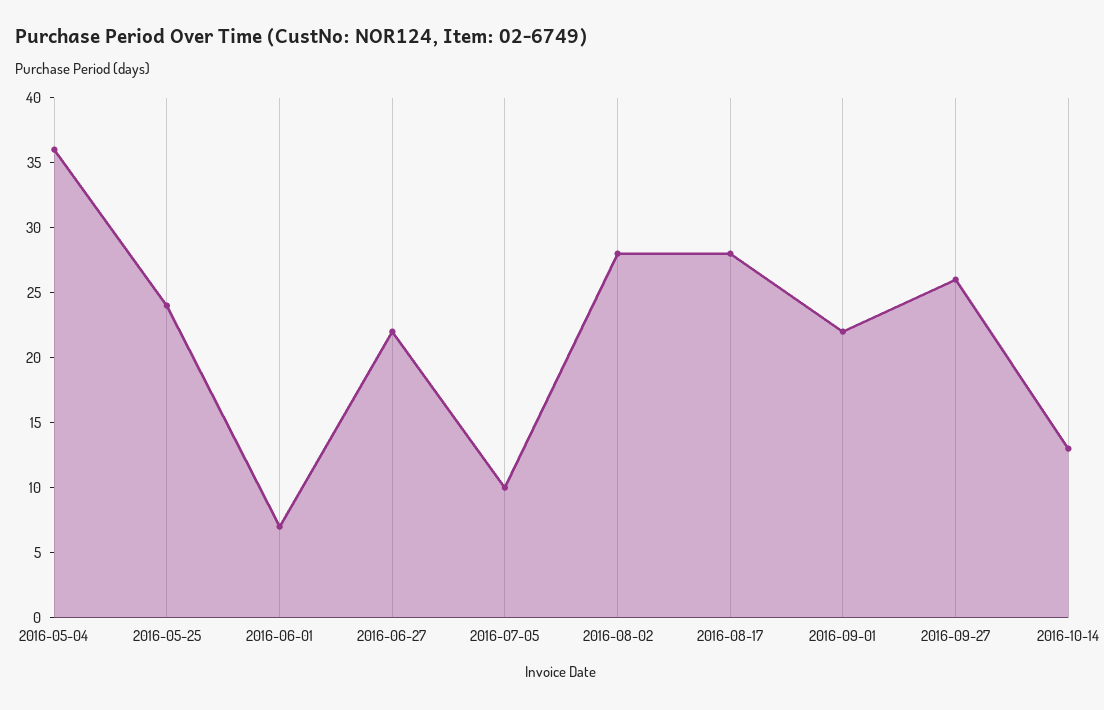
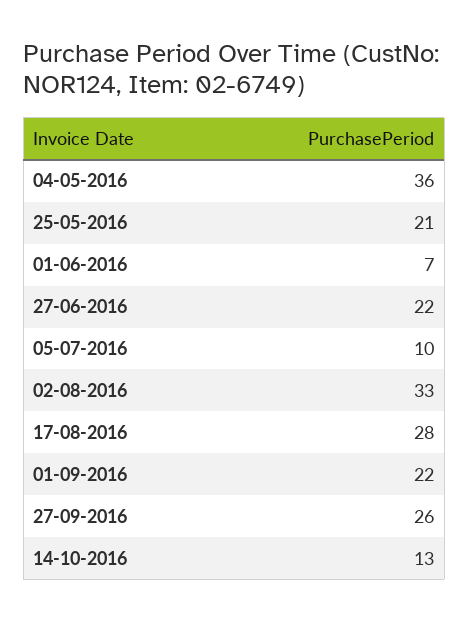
2016-05-25: 24 -> 21
2016-08-02: 28 -> 33

